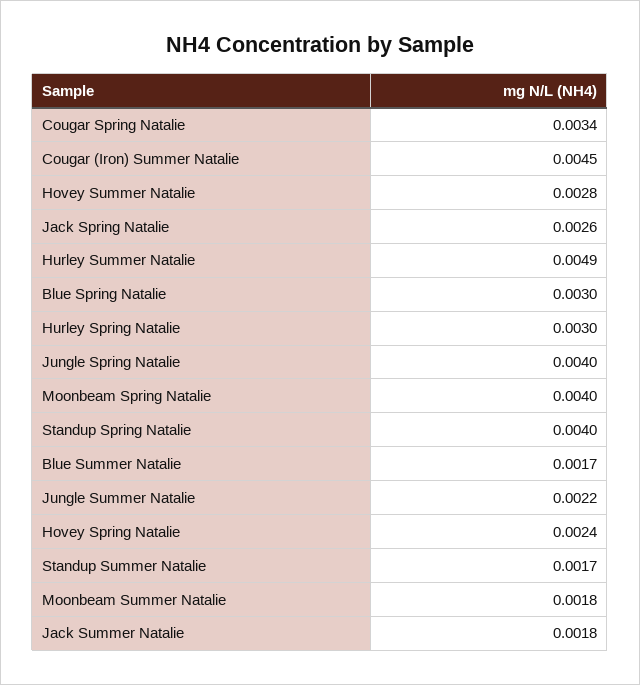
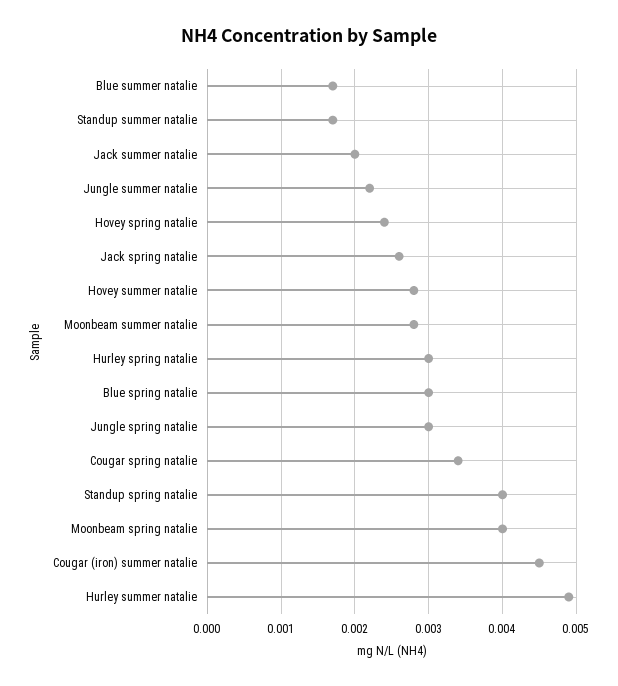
Jungle Spring Natalie: 0.004 -> 0.003
Moonbeam Summer Natalie: 0.0018 -> 0.0028
Jack Summer Natalie: 0.0018 -> 0.002

